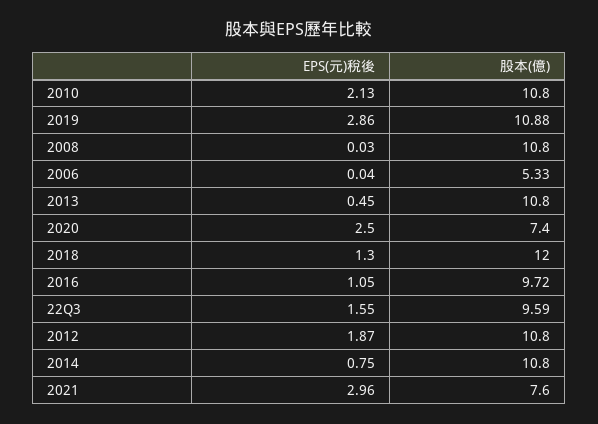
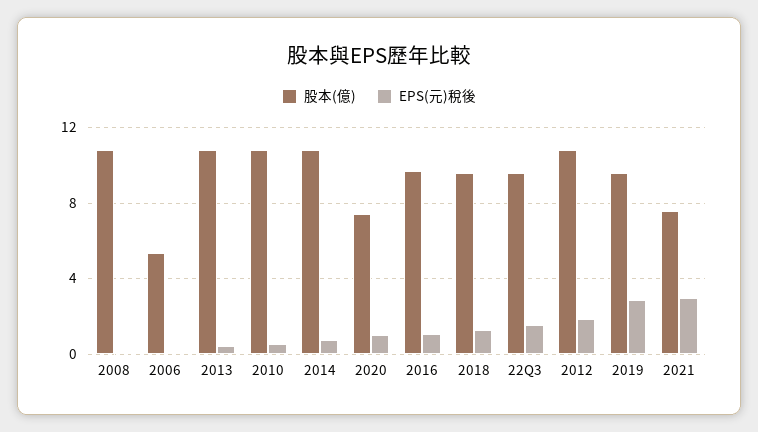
EPS(元)稅後, 2010: 2.13 -> 0.5
股本(億), 2019: 10.88 -> 9.5
EPS(元)稅後, 2020: 2.5 -> 1
股本(億), 2018: 12 -> 9.5

